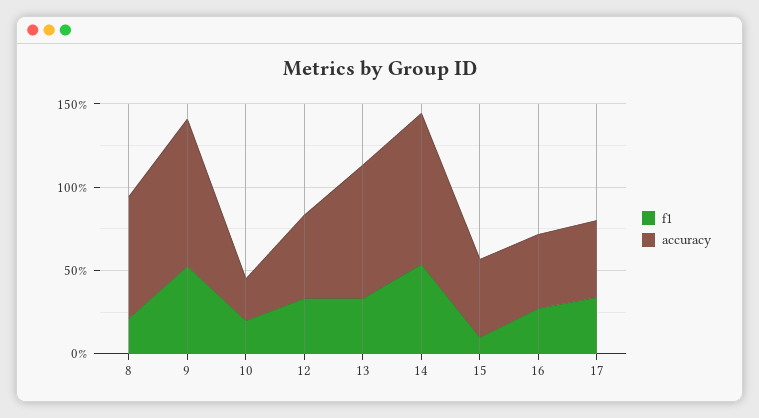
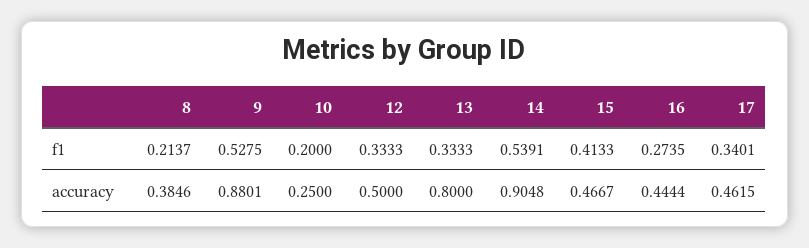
accuracy, 8: 0.7 -> 0.3846
f1, 15: 0.1 -> 0.4133

